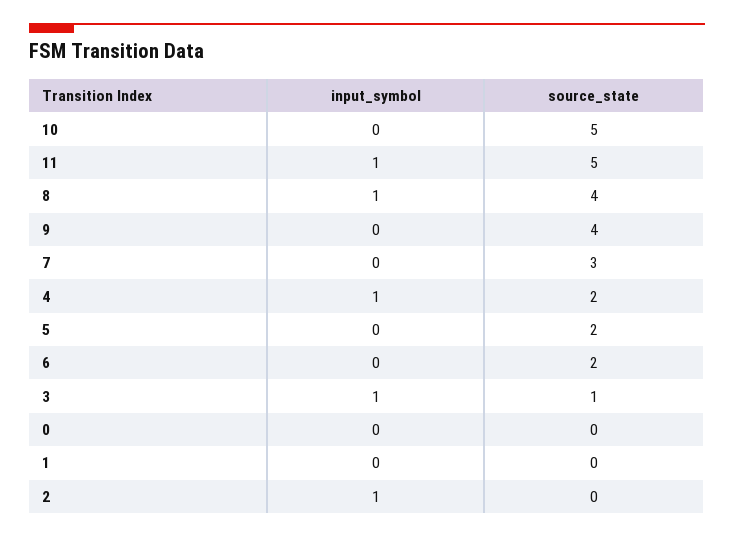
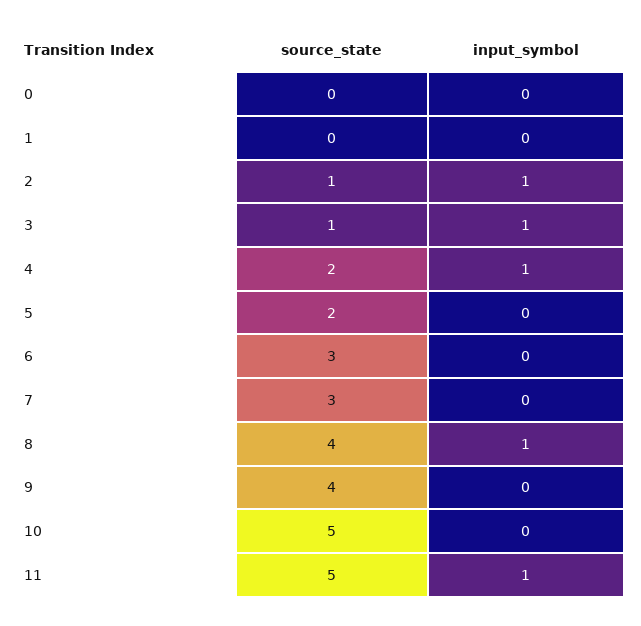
source_state, 6: 2 -> 3
source_state, 2: 0 -> 1

